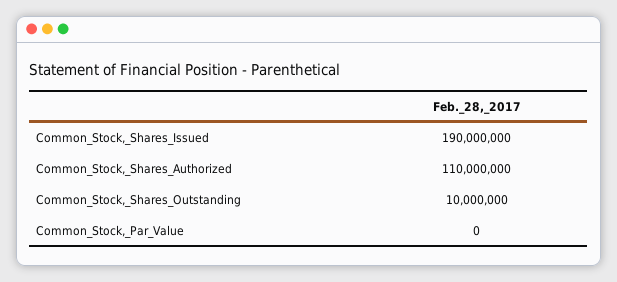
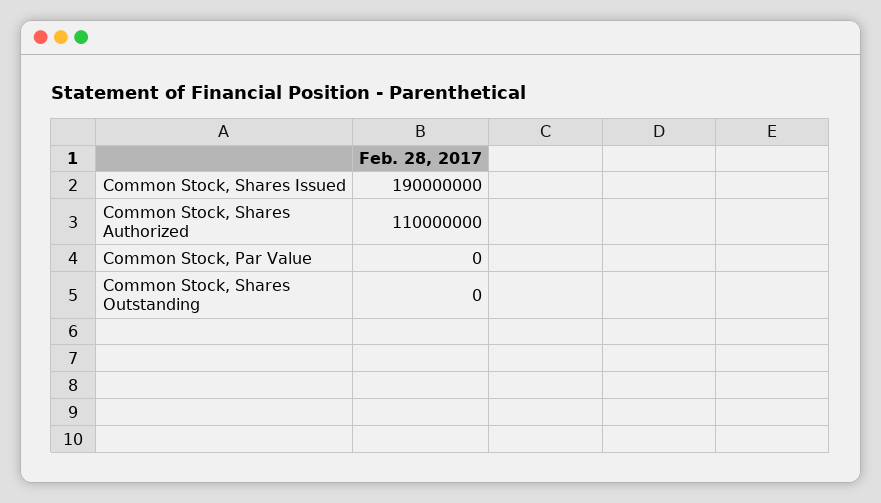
Common_Stock,_Shares_Outstanding: 10000000 -> 0

